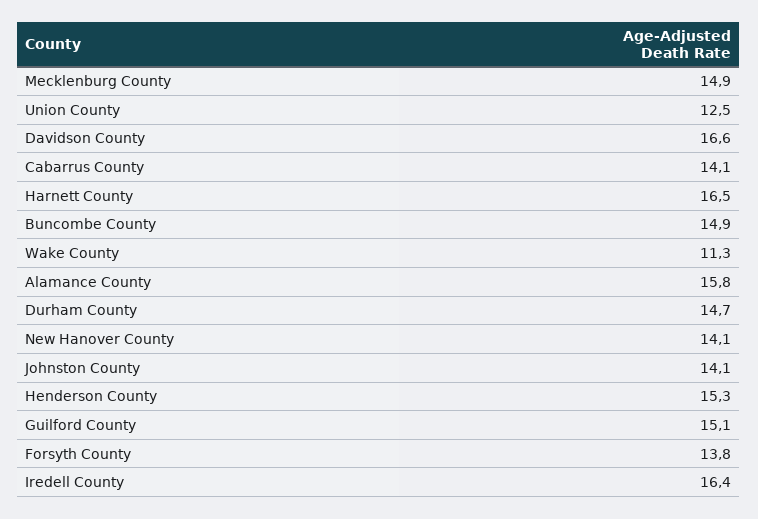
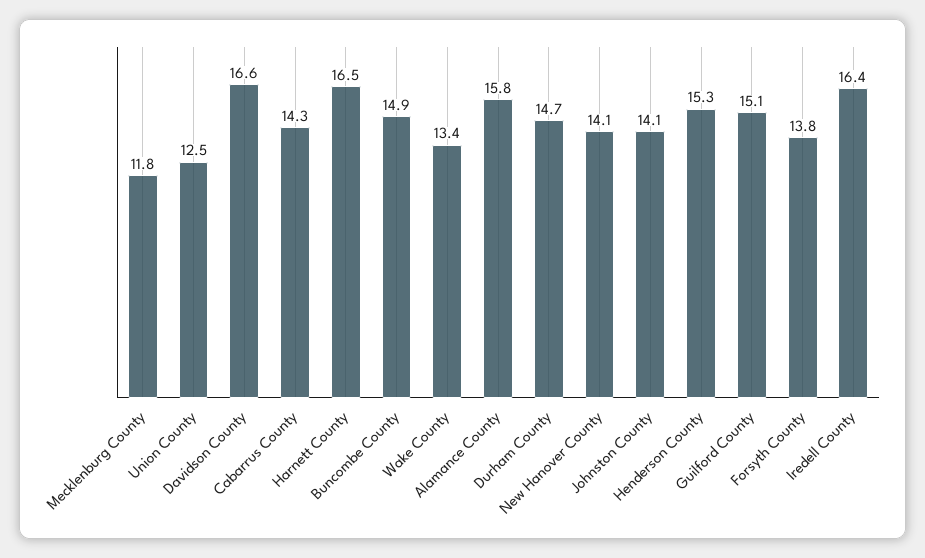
Mecklenburg County: 14.9 -> 11.8
Cabarrus County: 14.1 -> 14.3
Wake County: 11.3 -> 13.4

